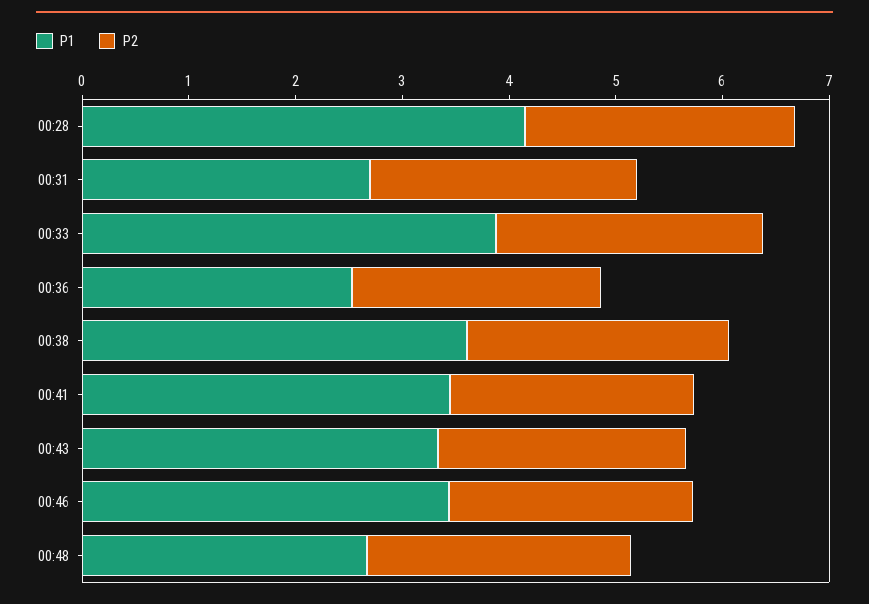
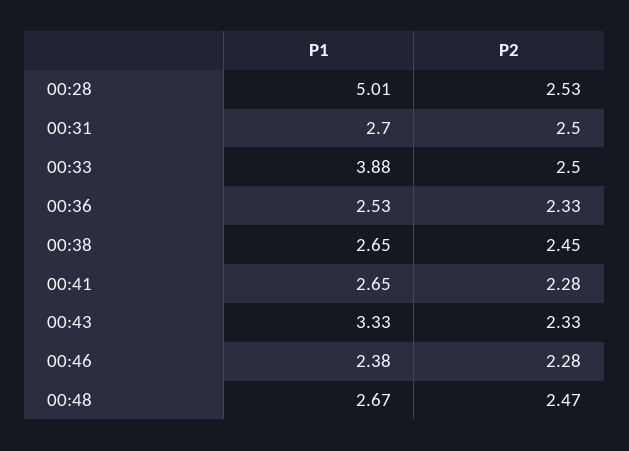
P1, 00:28: 4.2 -> 5.01
P1, 00:38: 3.6 -> 2.65
P1, 00:41: 3.4 -> 2.65
P1, 00:46: 3.4 -> 2.38

